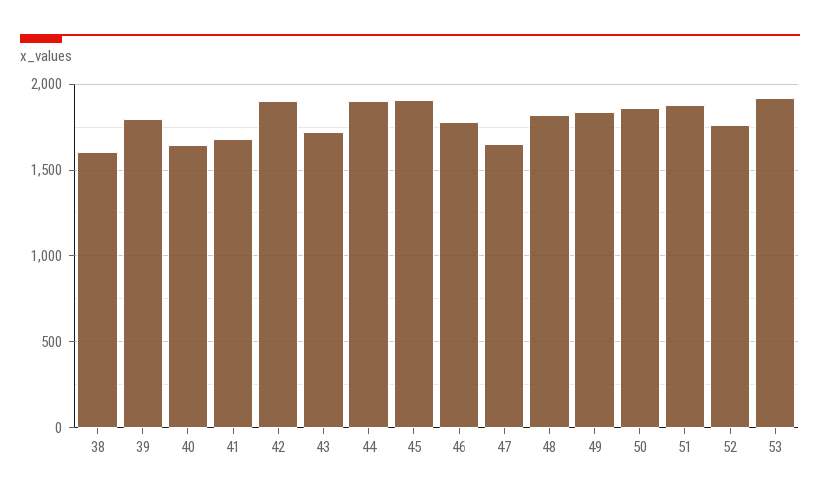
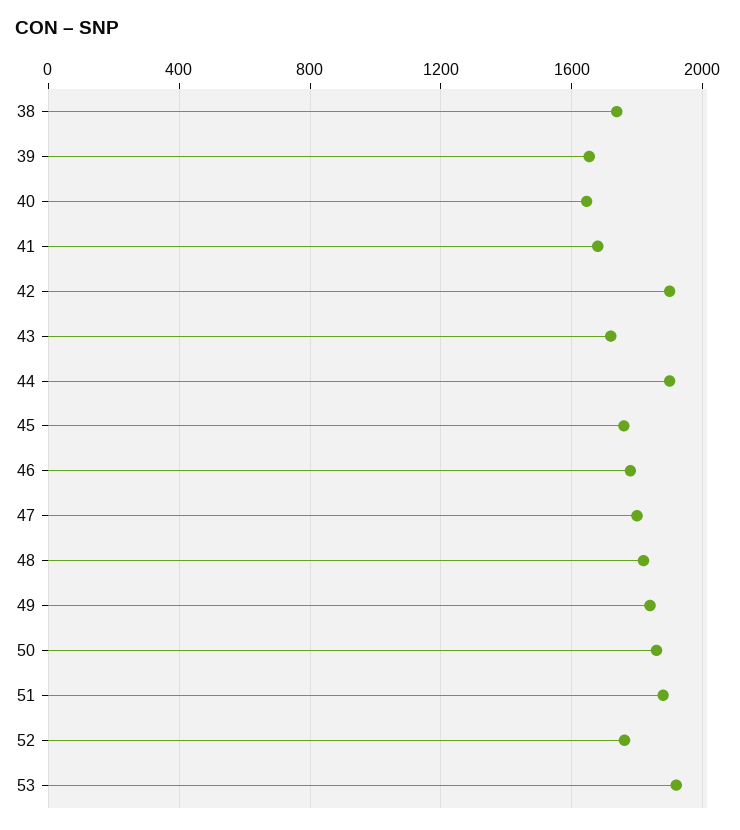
38: 1600 -> 1750
39: 1800 -> 1650
45: 1900 -> 1750
47: 1650 -> 1800

